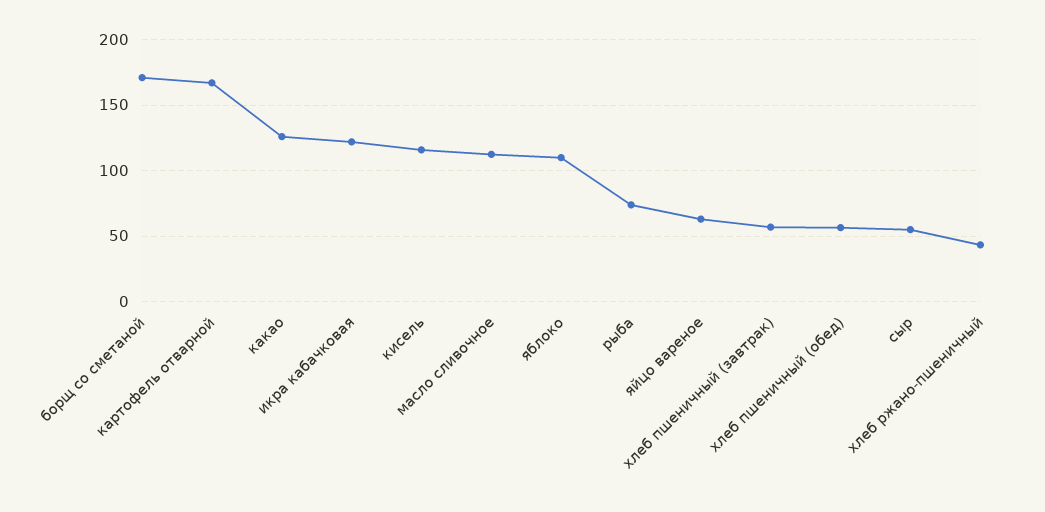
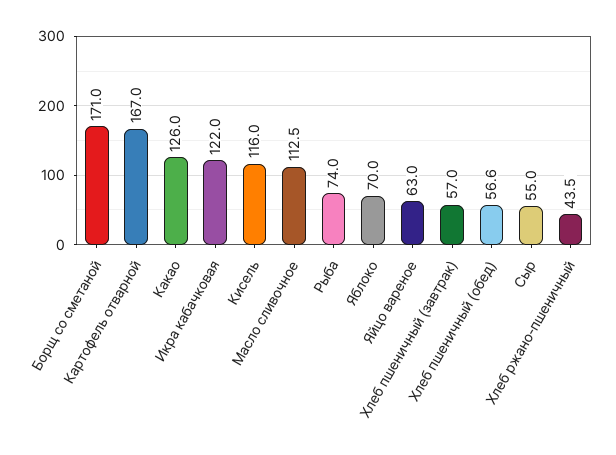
яблоко: 110 -> 70

